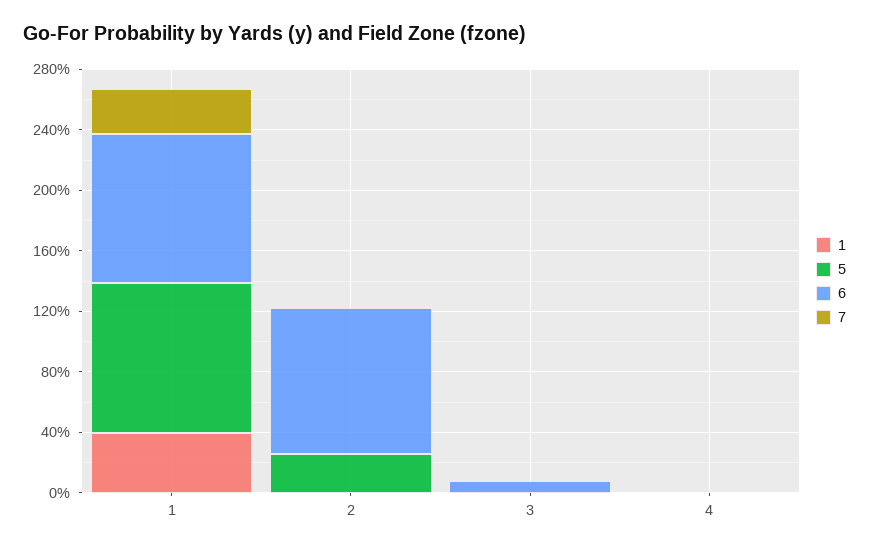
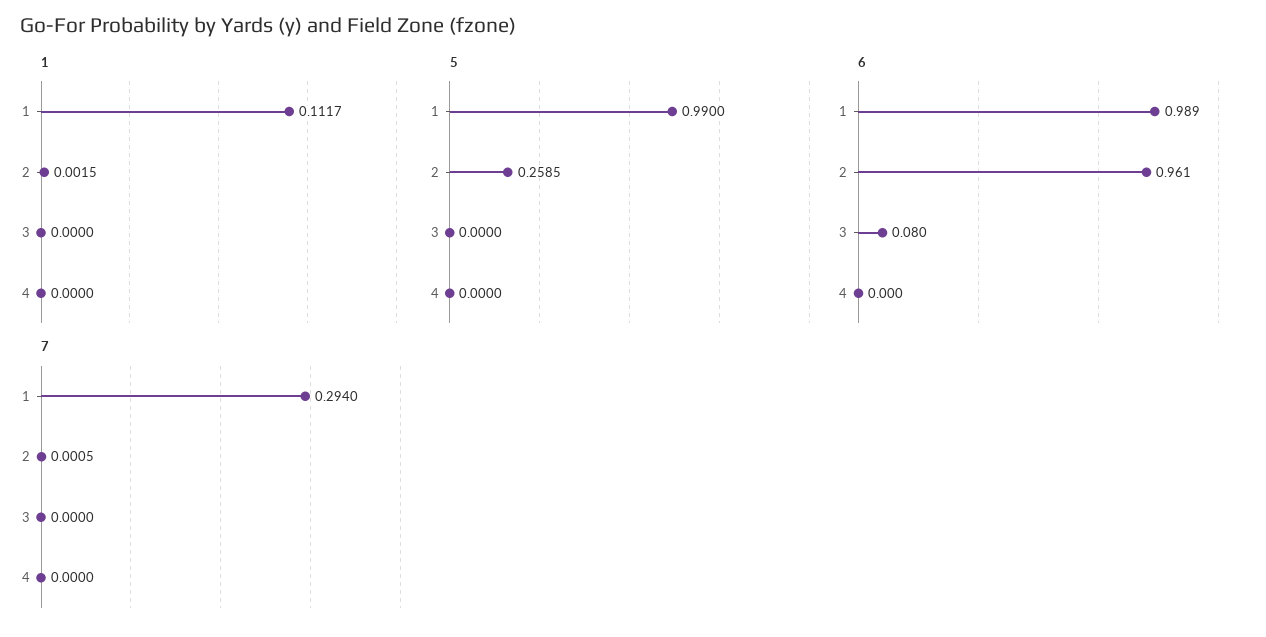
1, 1: 0.4 -> 0.1117

